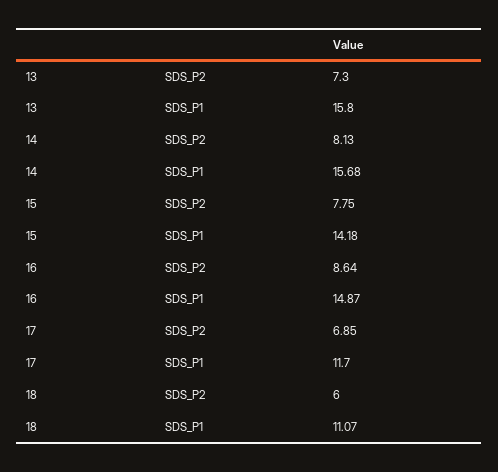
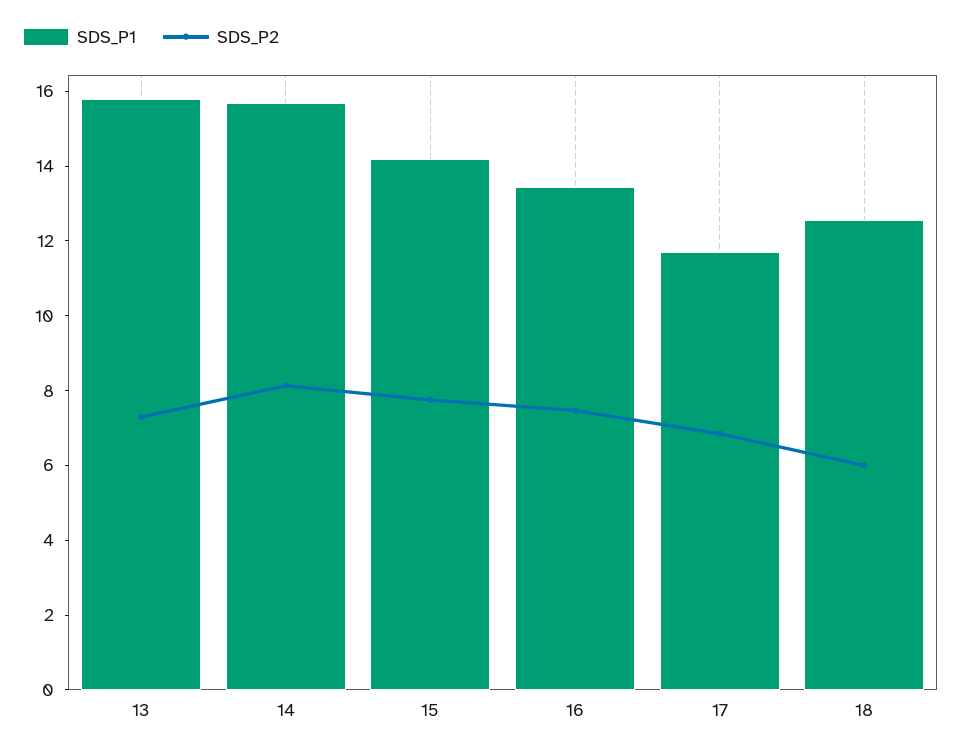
SDS_P2, 16: 8.64 -> 7.5
SDS_P1, 16: 14.87 -> 13.5
SDS_P1, 18: 11.07 -> 12.5

